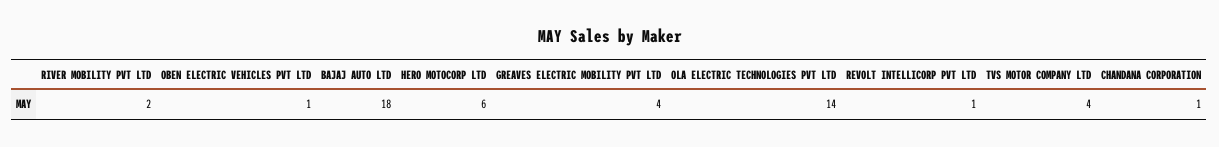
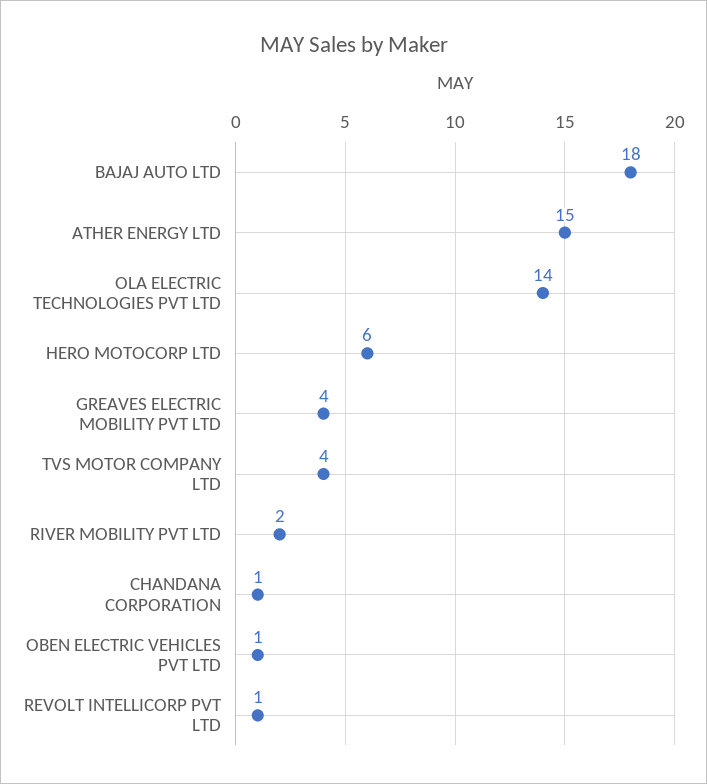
ATHER ENERGY LTD: none -> 15

